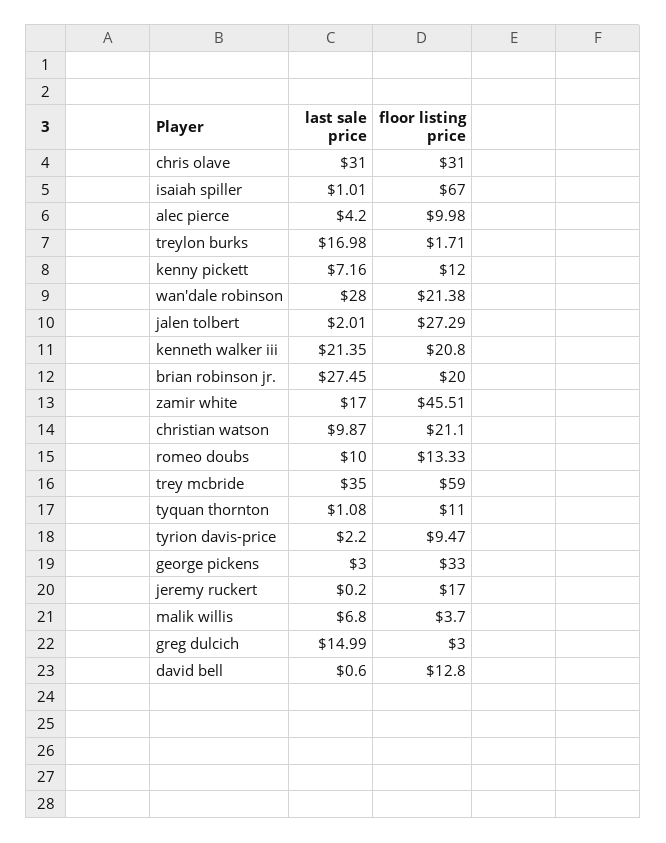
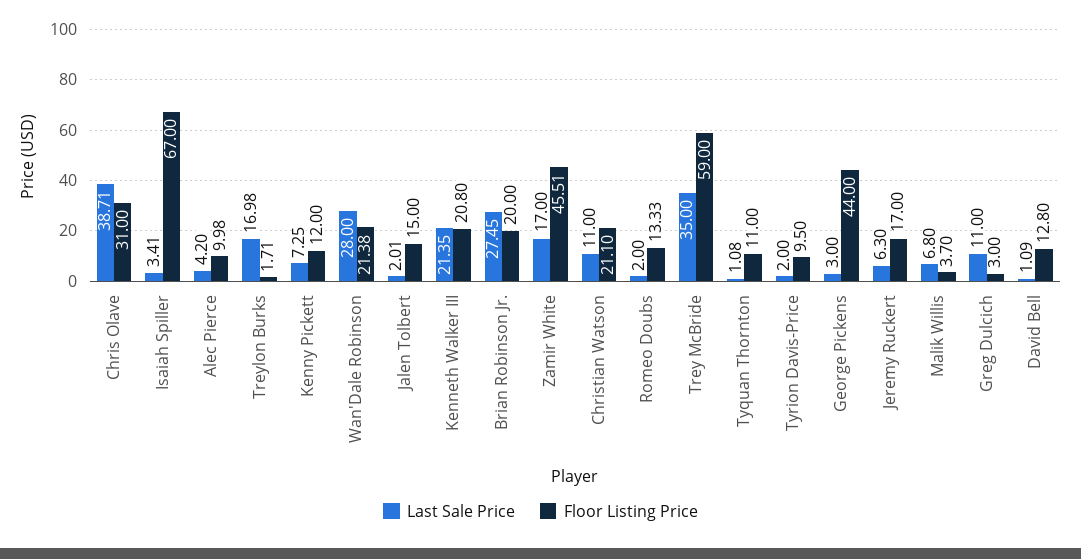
last sale price, chris olave: 31 -> 38.71
last sale price, isaiah spiller: 1.01 -> 3.41
last sale price, kenny pickett: 7.16 -> 7.25
floor listing price, jalen tolbert: 27.29 -> 15
last sale price, christian watson: 9.87 -> 11
last sale price, romeo doubs: 10 -> 2
last sale price, tyrion davis-price: 2.2 -> 2
floor listing price, tyrion davis-price: 9.47 -> 9.5
floor listing price, george pickens: 33 -> 44
last sale price, jeremy ruckert: 0.2 -> 6.3
last sale price, greg dulcich: 14.99 -> 11
last sale price, david bell: 0.6 -> 1.09

